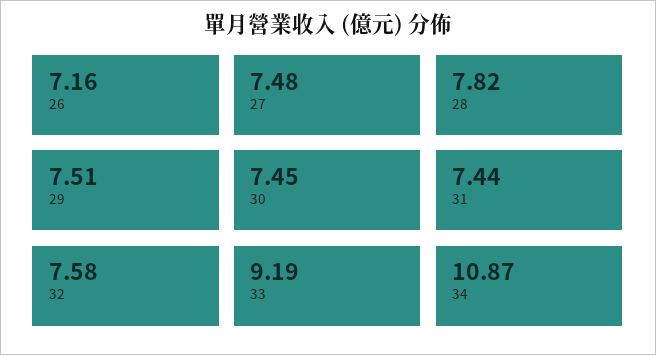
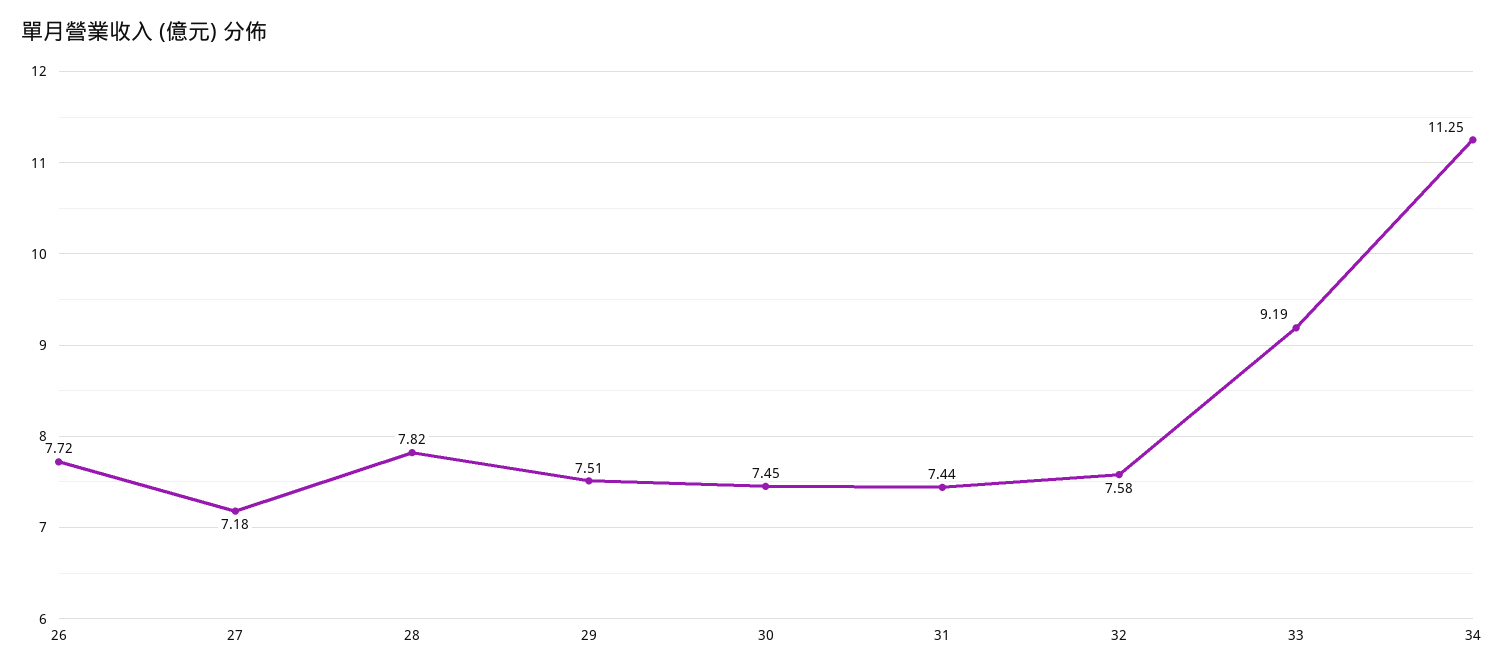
26: 7.16 -> 7.72
27: 7.48 -> 7.18
34: 10.87 -> 11.25

